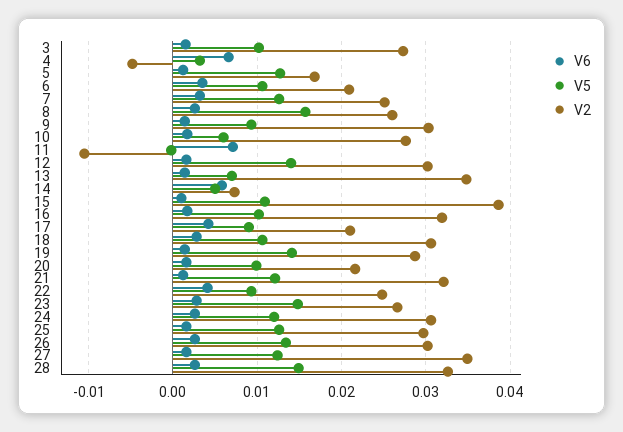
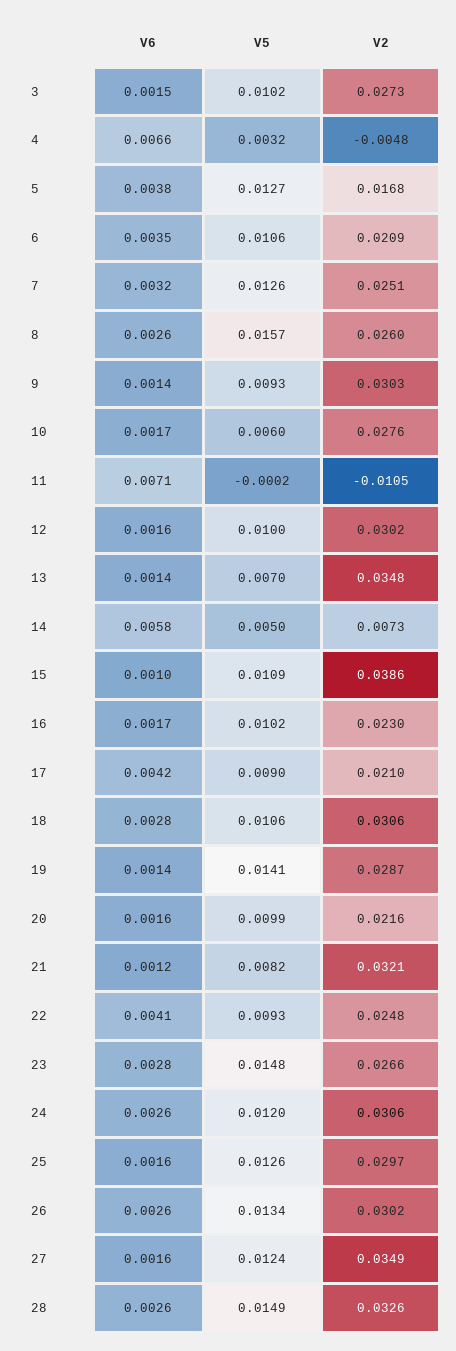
V6, 5: 0.001 -> 0.0038
V5, 12: 0.014 -> 0.01
V2, 16: 0.032 -> 0.023
V5, 21: 0.012 -> 0.0082

